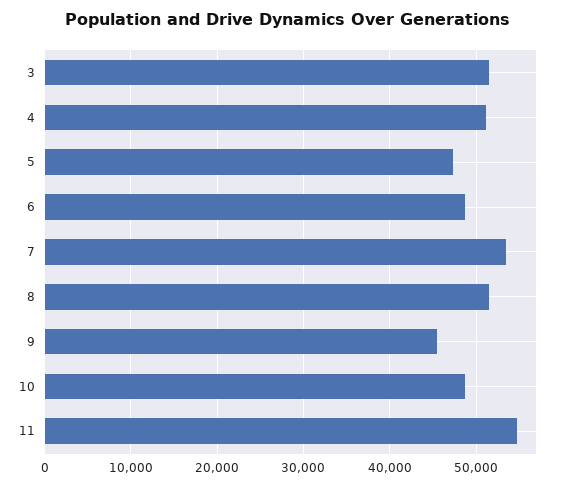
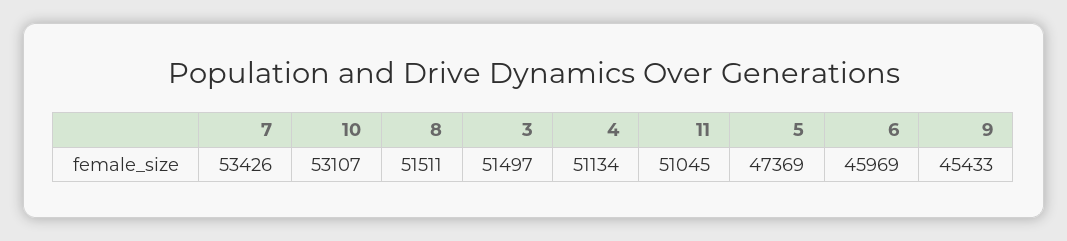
6: 49000 -> 45969
10: 49000 -> 53107
11: 55000 -> 51045

